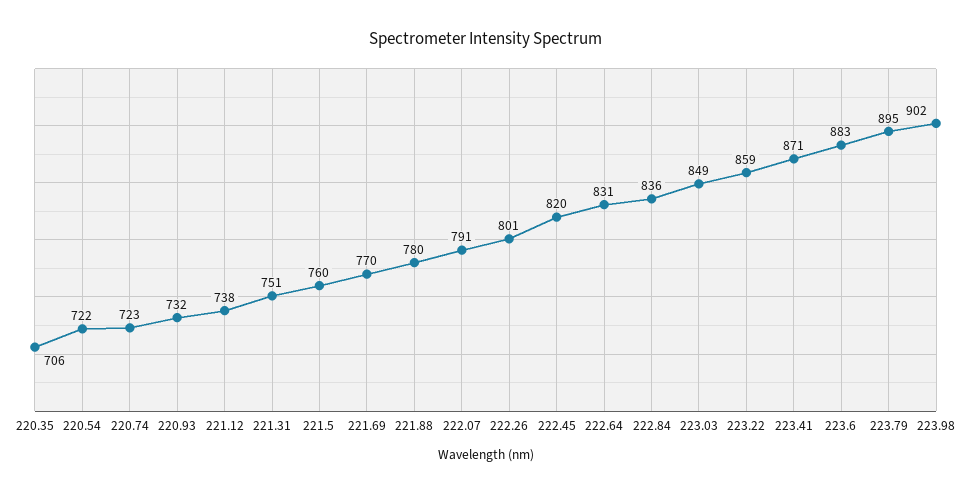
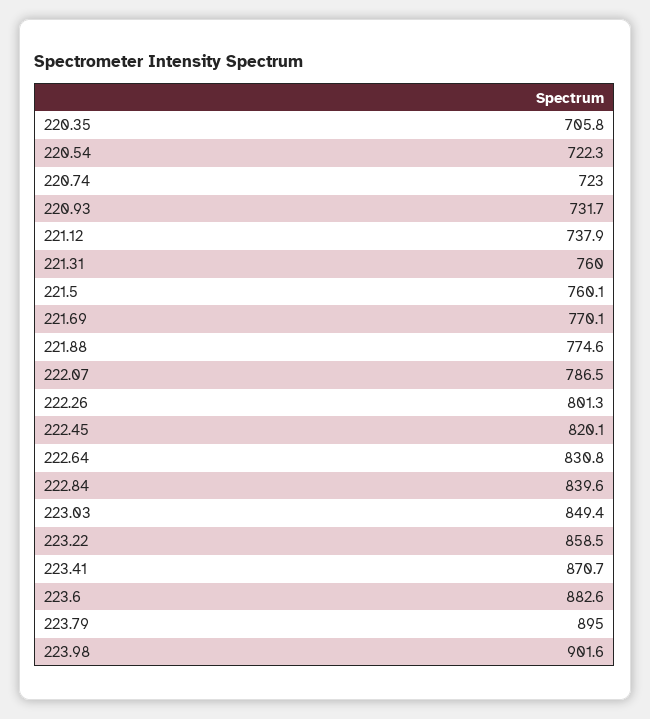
221.31: 751 -> 760
221.88: 780 -> 774.6
222.07: 791 -> 786.5
222.84: 836 -> 839.6

